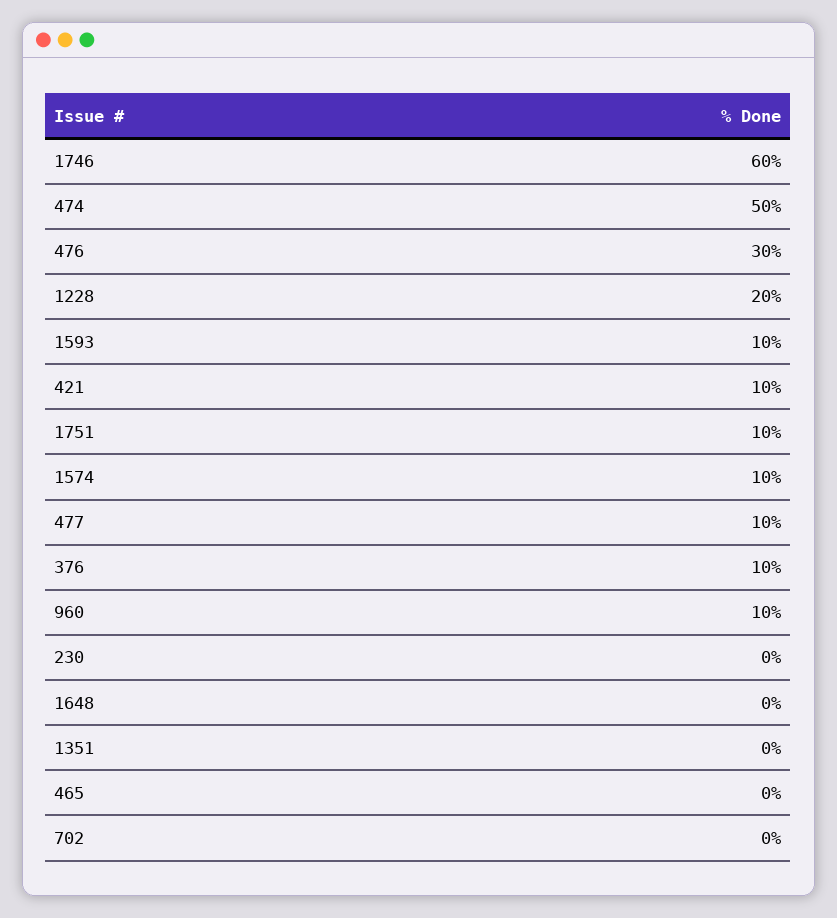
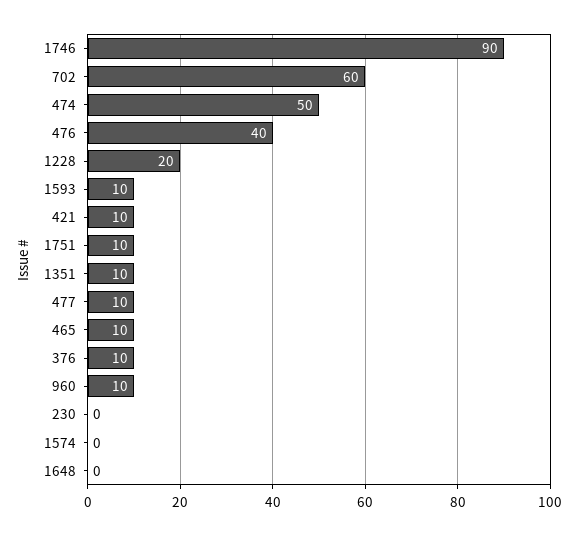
1746: 60 -> 90
476: 30 -> 40
1574: 10 -> 0
1351: 0 -> 10
465: 0 -> 10
702: 0 -> 60

